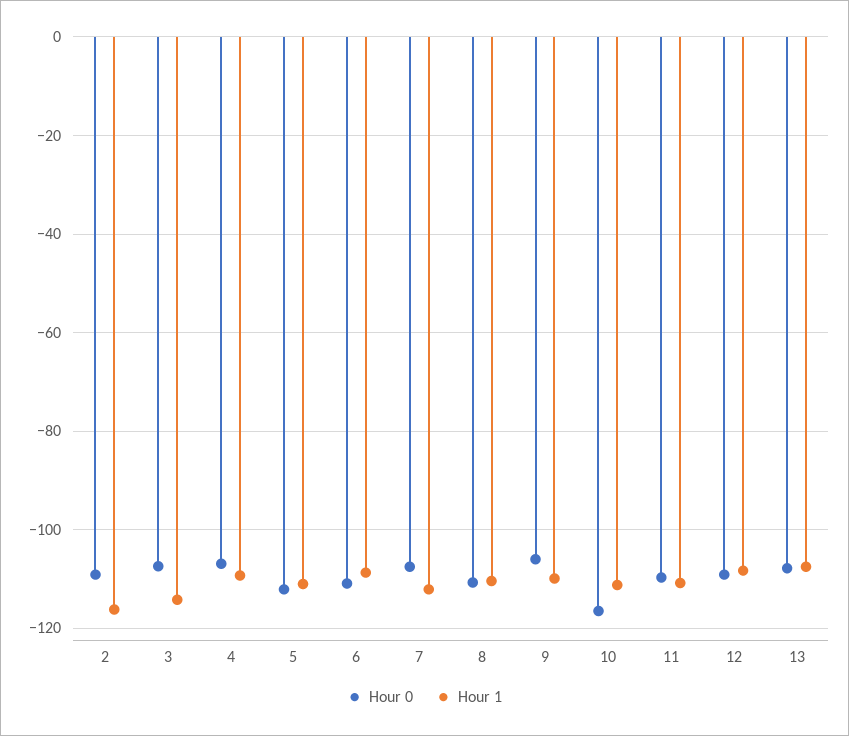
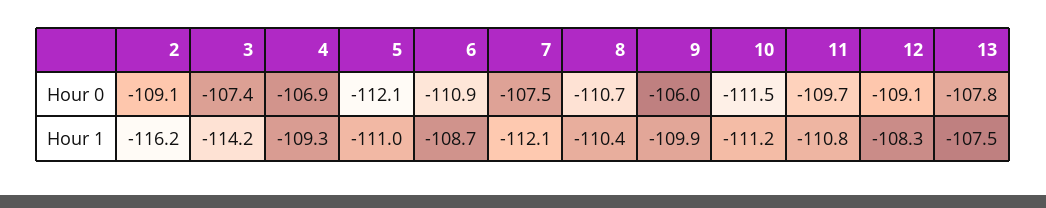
Hour 0, 10: -116 -> -111.5

